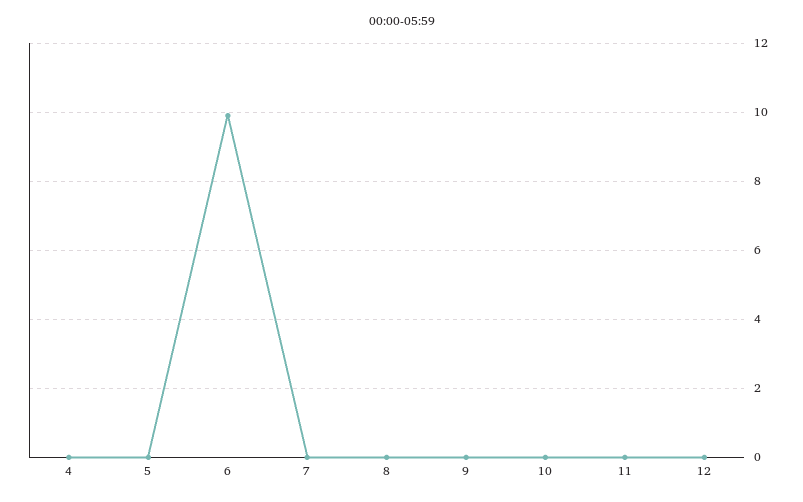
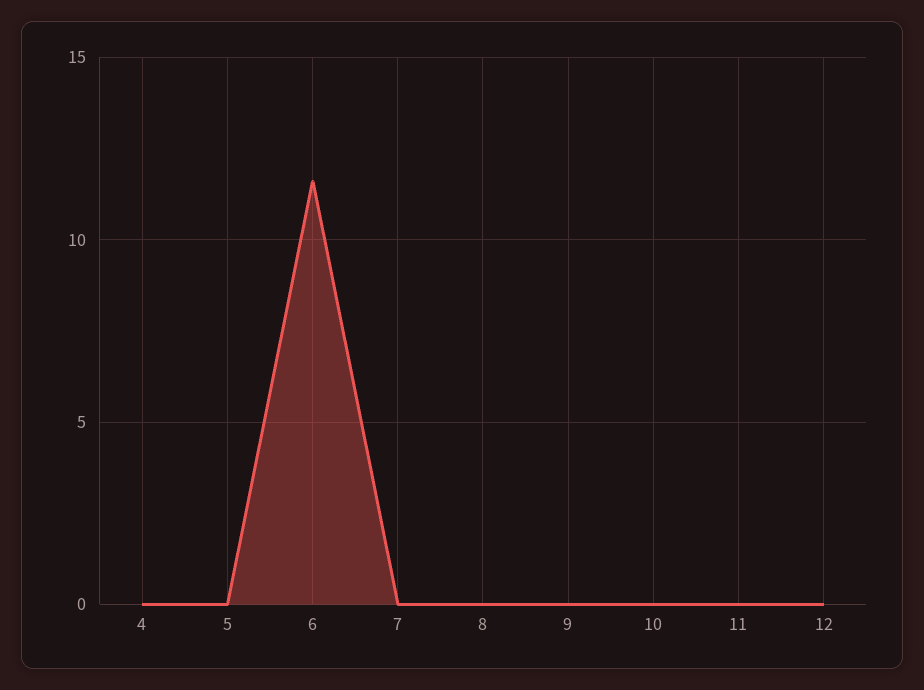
6: 10 -> 11.5

